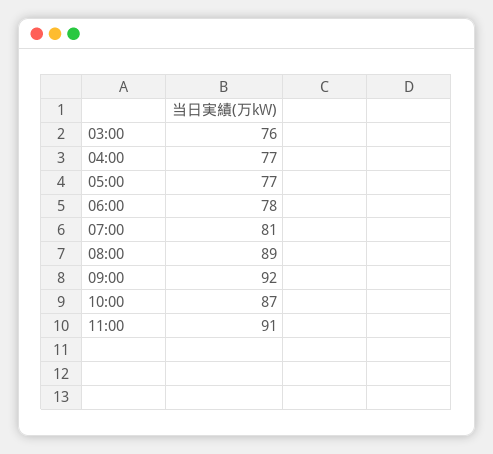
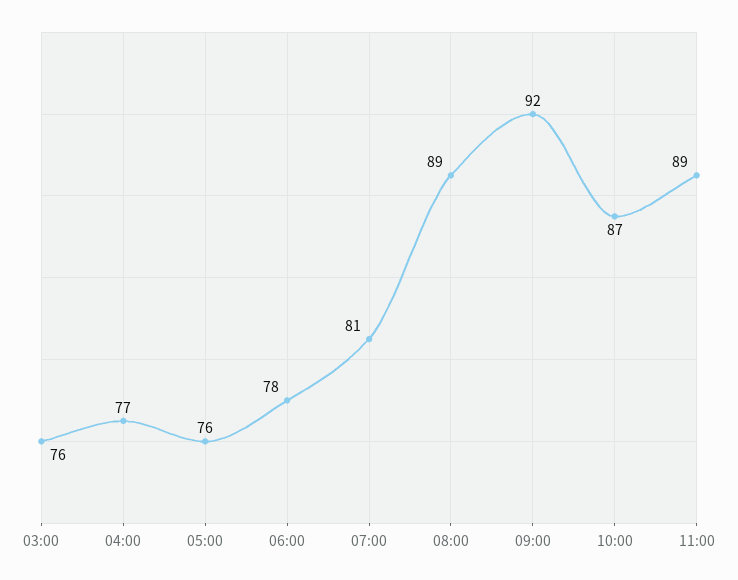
05:00: 77 -> 76
11:00: 91 -> 89

